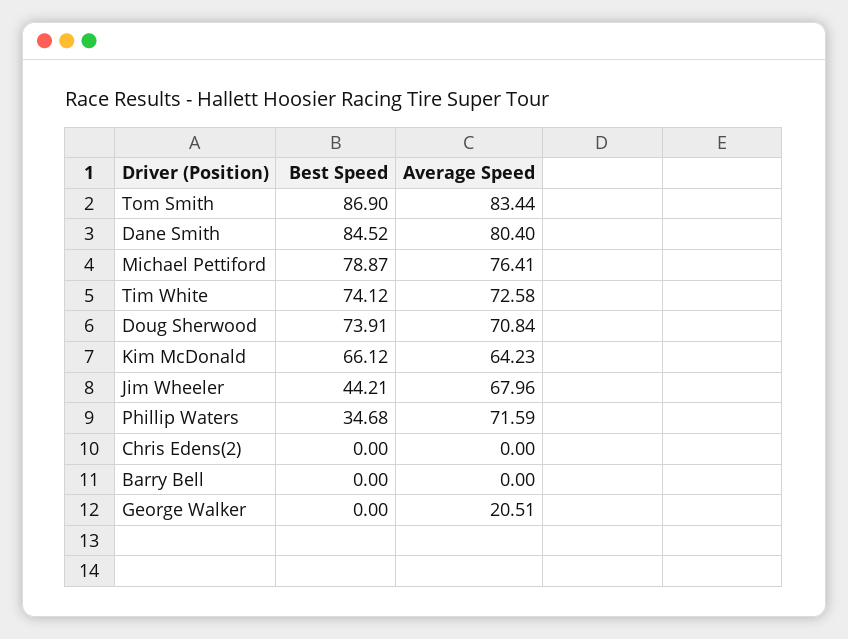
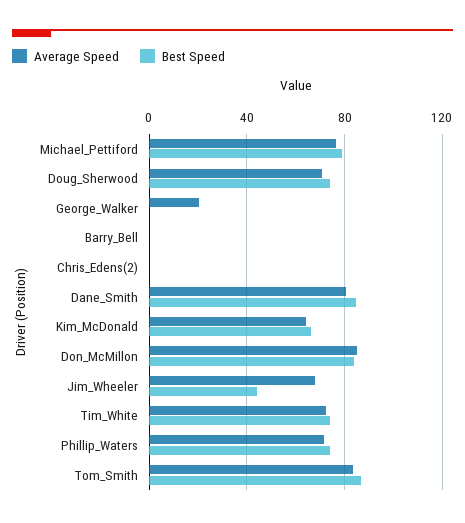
Best Speed, Phillip Waters: 34.68 -> 75
Average Speed, Don_McMillon: none -> 85
Best Speed, Don_McMillon: none -> 85

